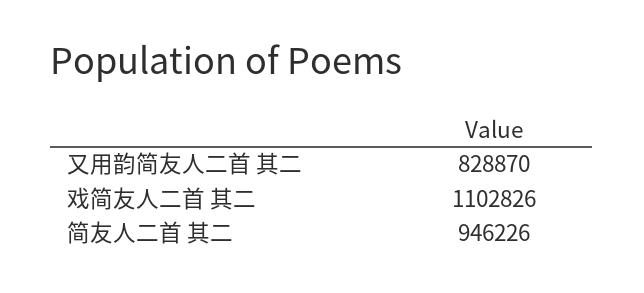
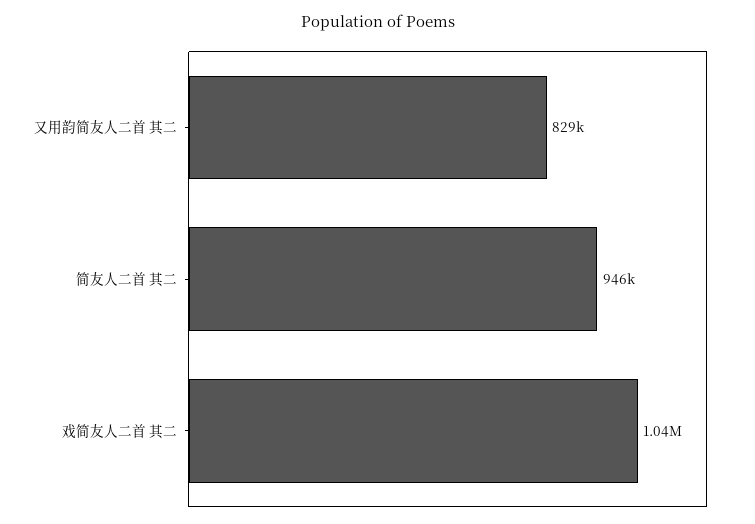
戏简友人二首 其二: 1102826 -> 1040000

